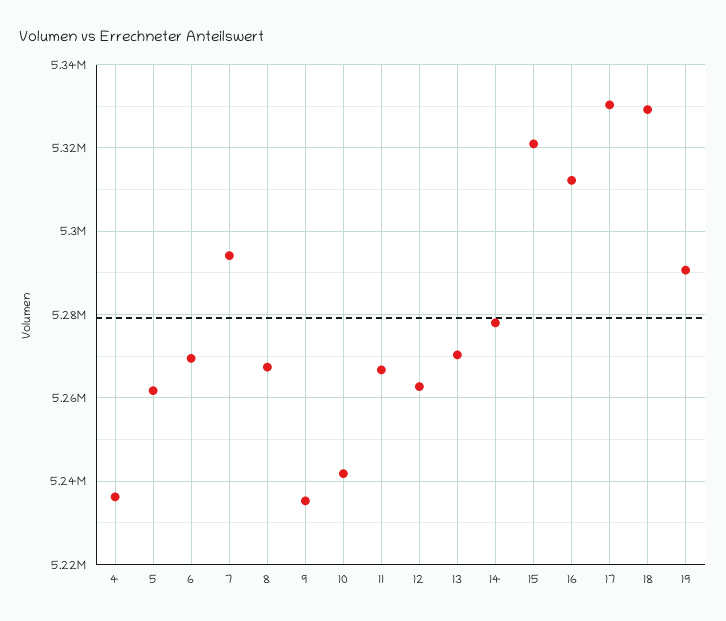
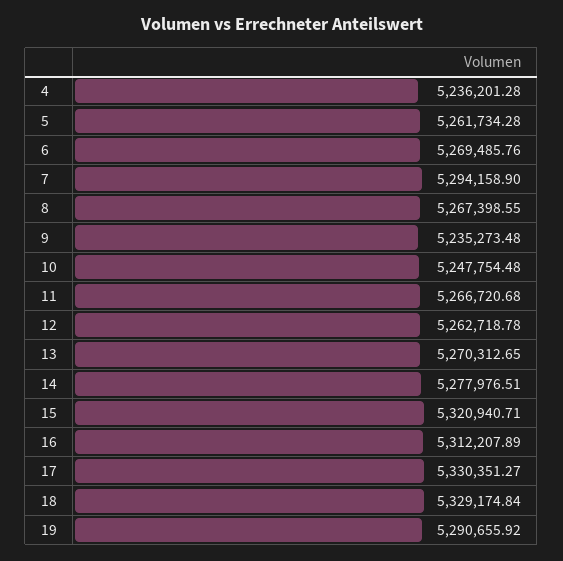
10: 5242000 -> 5247754.48

